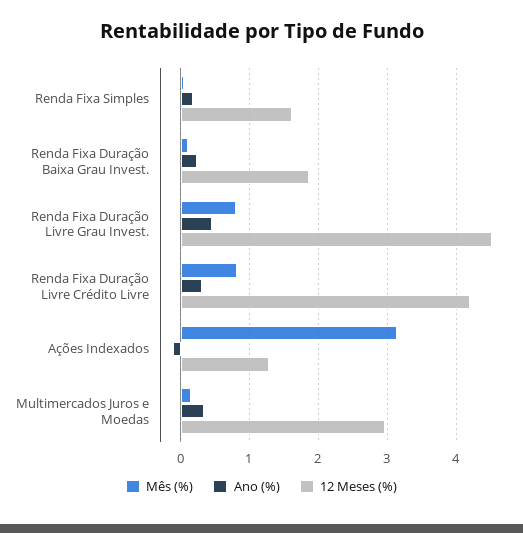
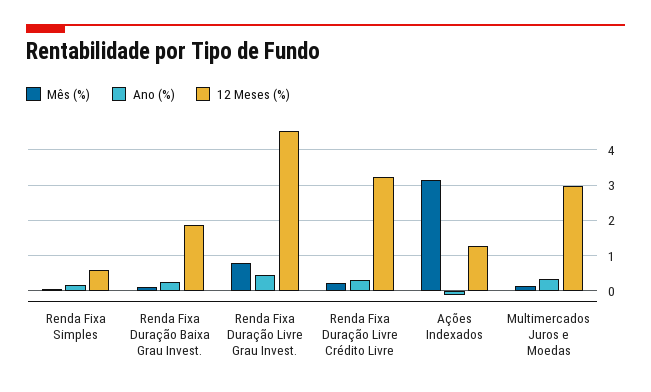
12 Meses (%), Renda Fixa Simples: 1.6 -> 0.6
Mês (%), Renda Fixa Duração Livre Crédito Livre: 0.8 -> 0.2
12 Meses (%), Renda Fixa Duração Livre Crédito Livre: 4.2 -> 3.2

